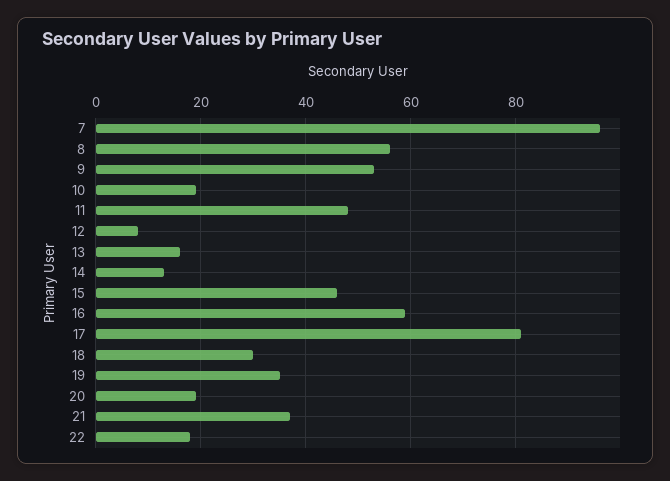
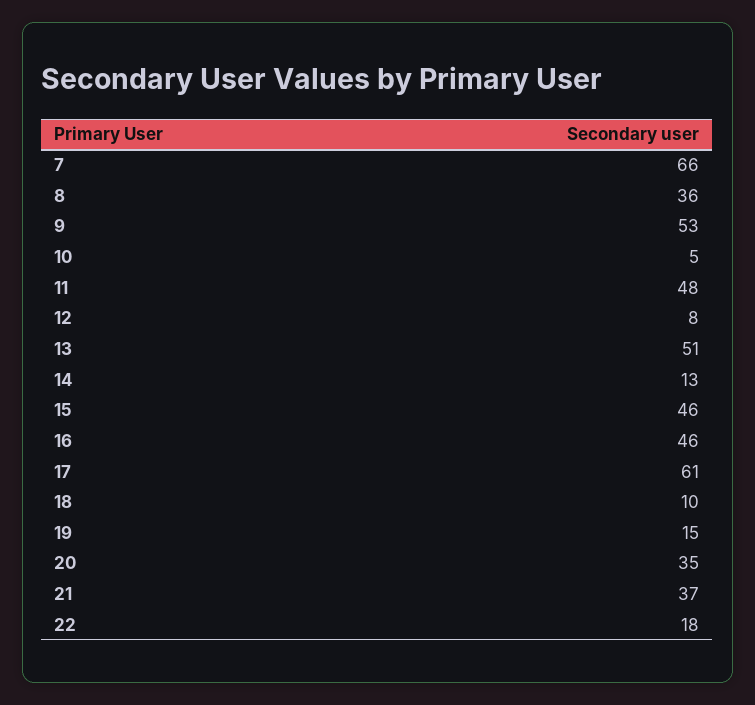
7: 95 -> 66
8: 55 -> 36
10: 20 -> 5
13: 15 -> 51
16: 60 -> 46
17: 80 -> 61
18: 30 -> 10
19: 35 -> 15
20: 20 -> 35

